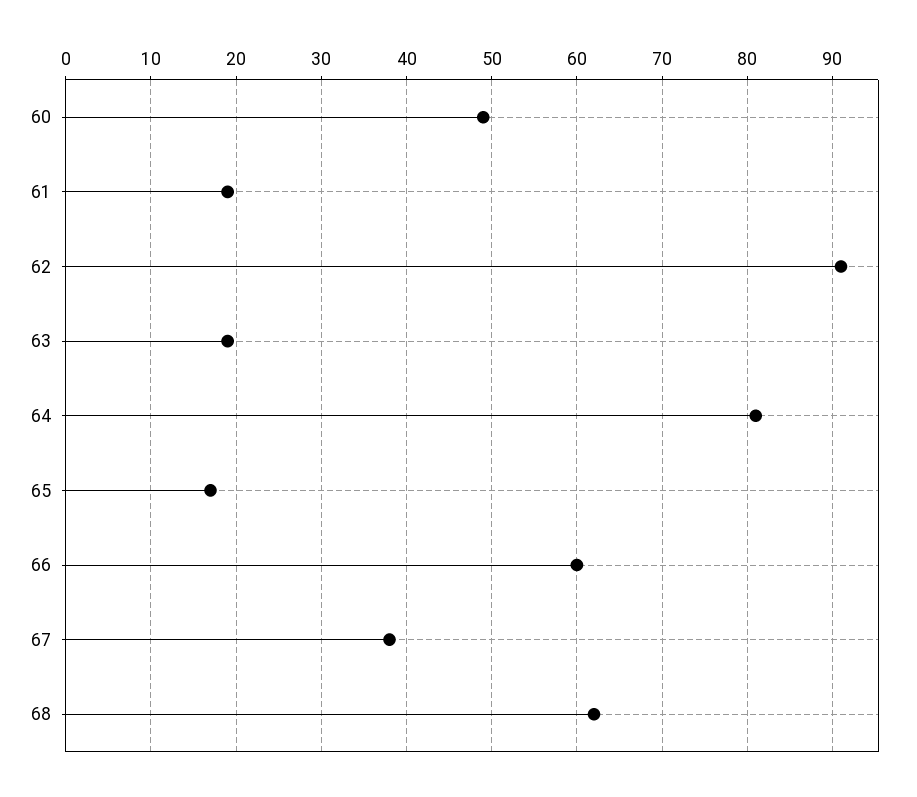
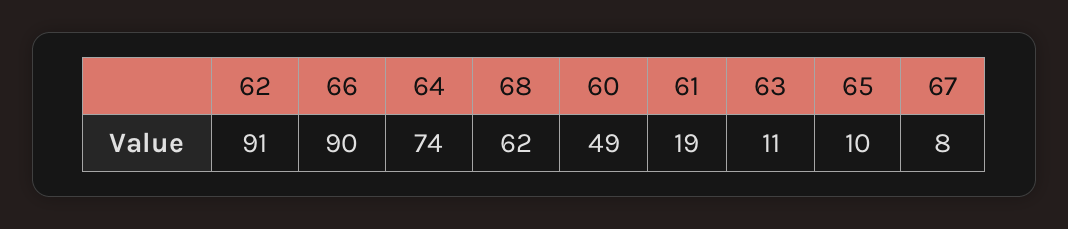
63: 19 -> 11
64: 81 -> 74
65: 17 -> 10
66: 60 -> 90
67: 38 -> 8

